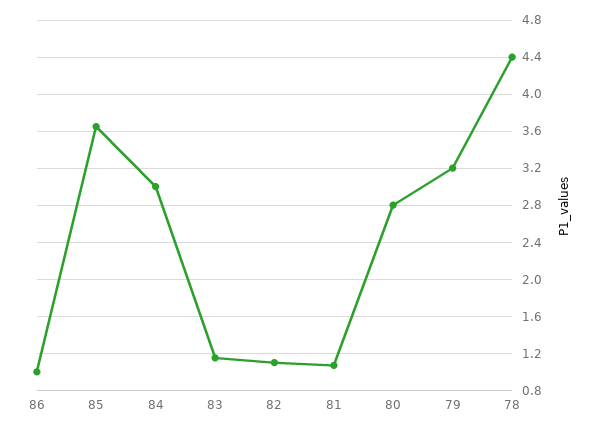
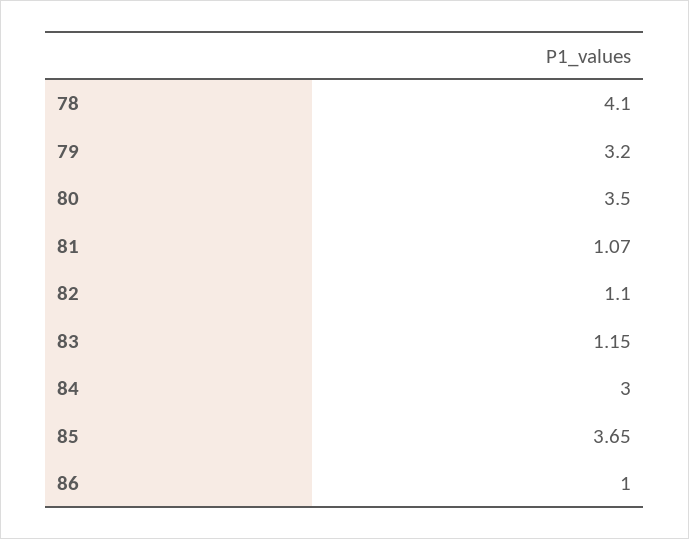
80: 2.8 -> 3.5
78: 4.4 -> 4.1

